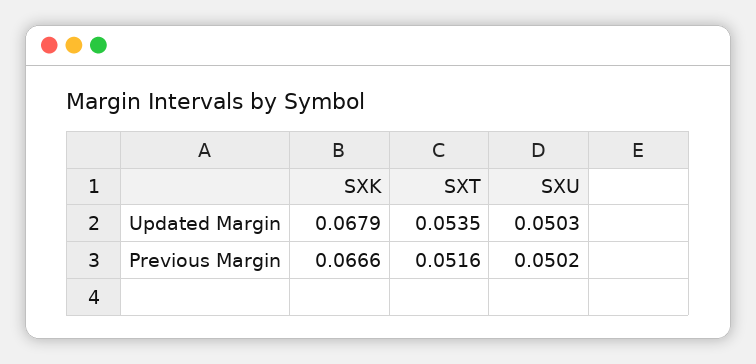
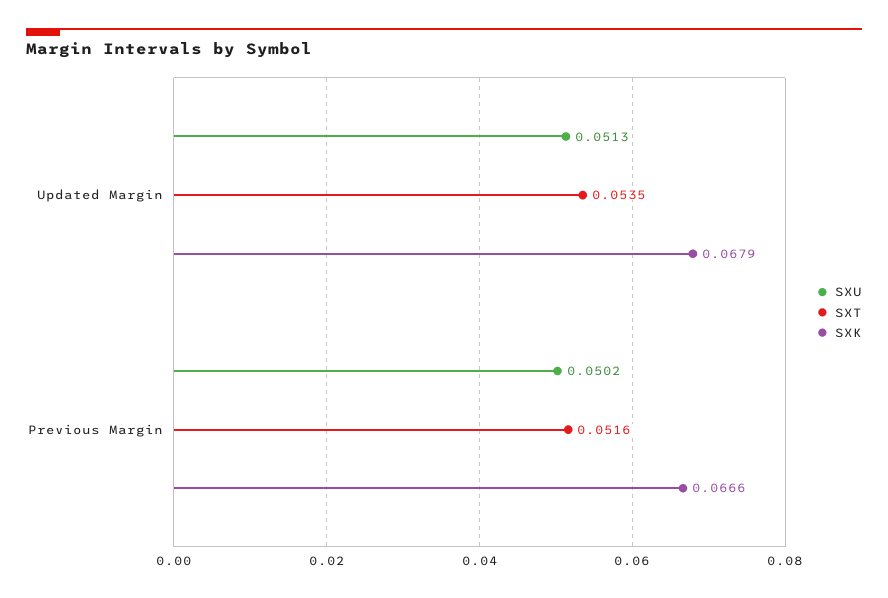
SXU, Updated Margin: 0.0503 -> 0.0513

